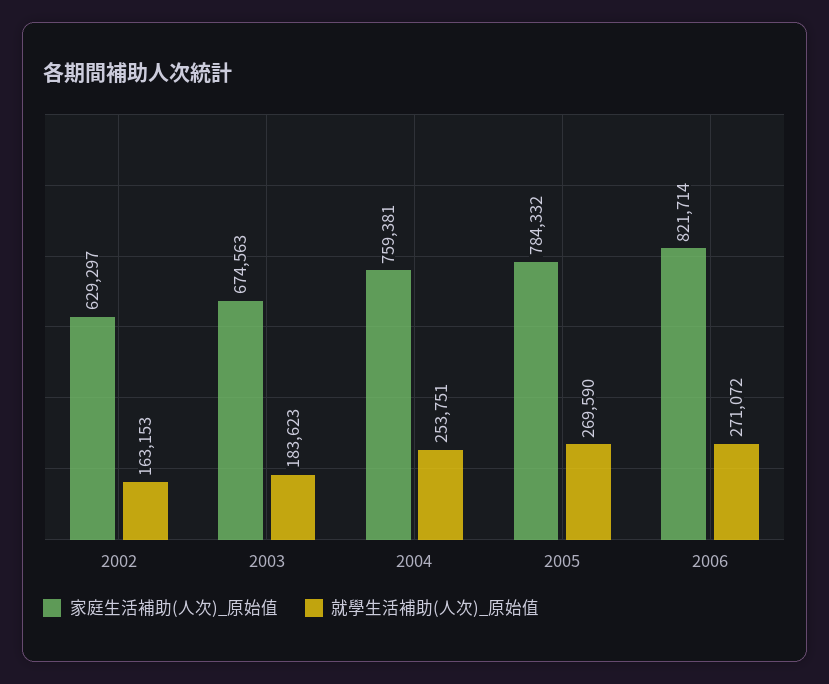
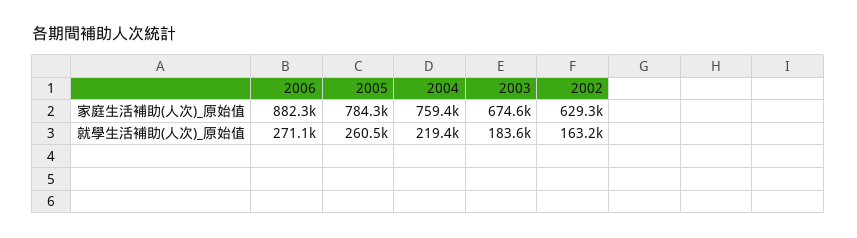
就學生活補助(人次)_原始值, 2004: 253751 -> 219400
就學生活補助(人次)_原始值, 2005: 269590 -> 260500
家庭生活補助(人次)_原始值, 2006: 821714 -> 882300

